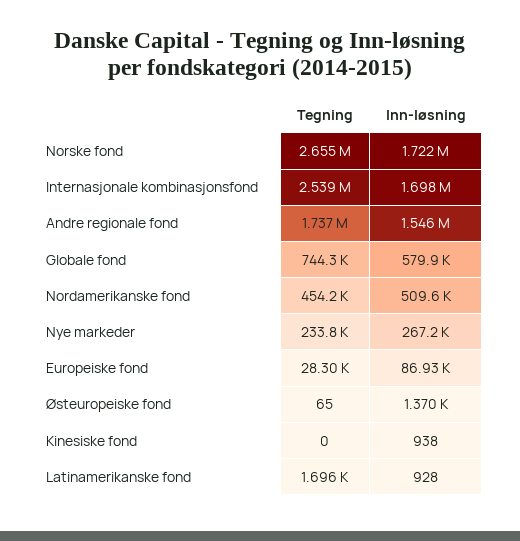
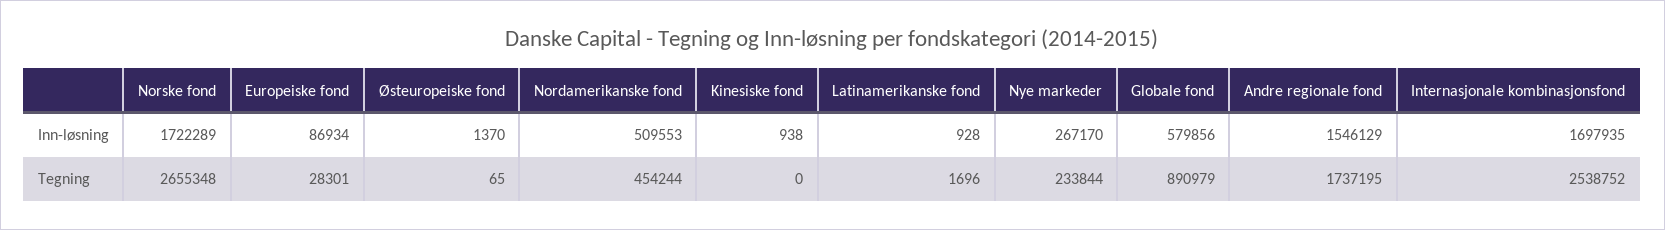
Tegning, Globale fond: 744300 -> 890979

